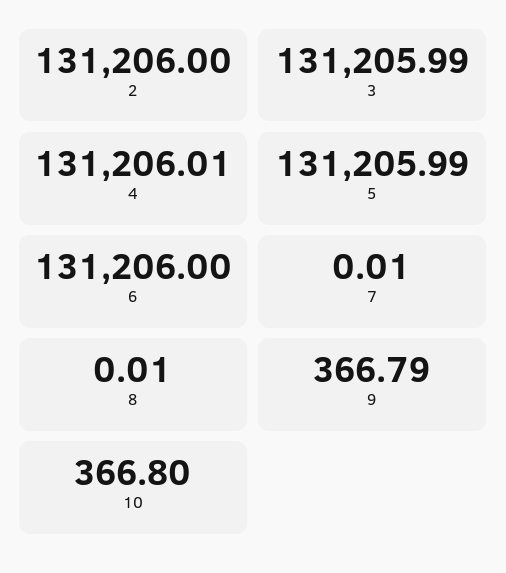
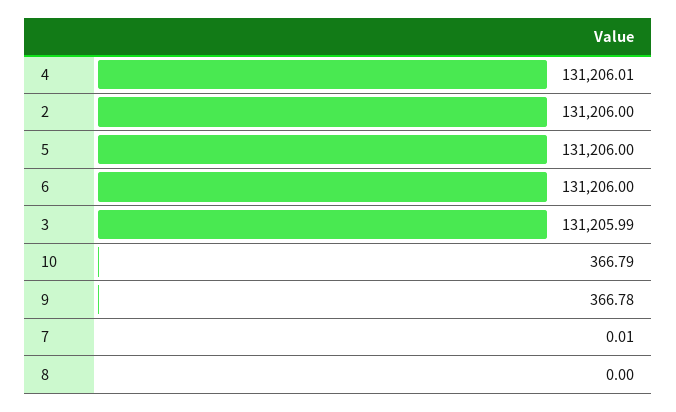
5: 131205.99 -> 131206
8: 0.01 -> 0
9: 366.79 -> 366.78
10: 366.8 -> 366.79

